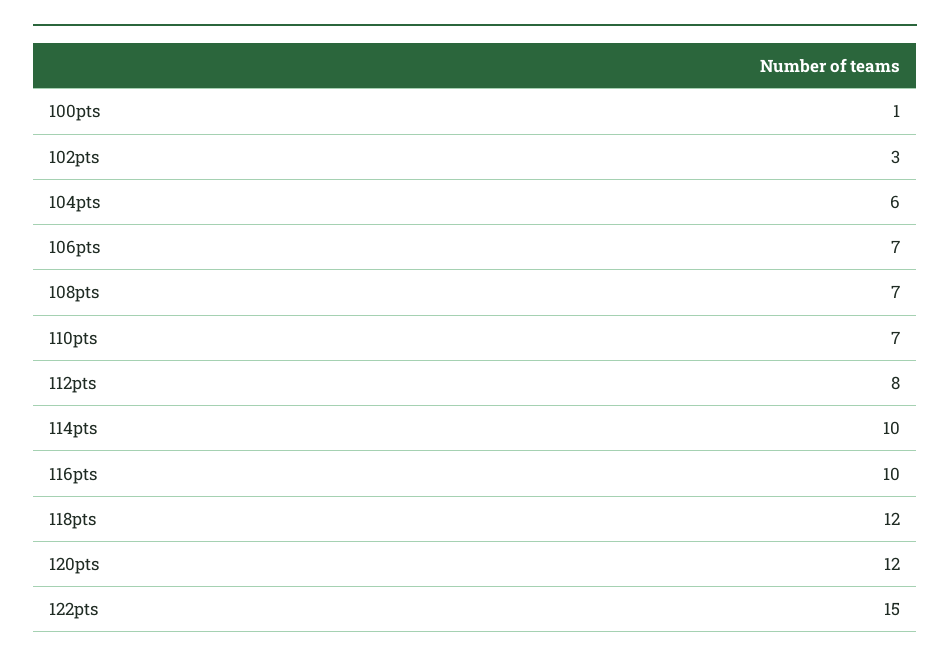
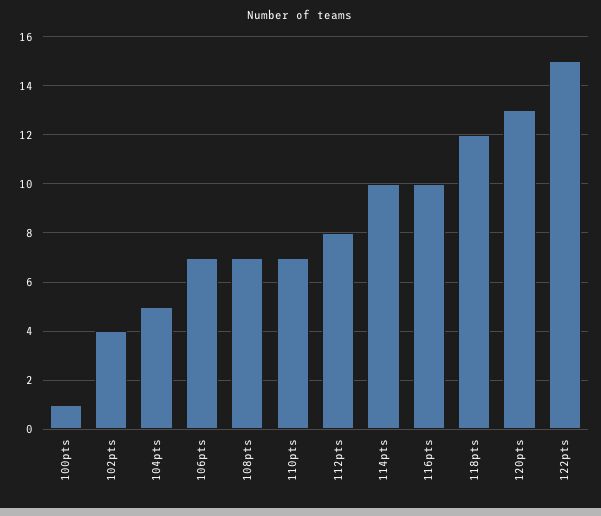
102pts: 3 -> 4
104pts: 6 -> 5
120pts: 12 -> 13

